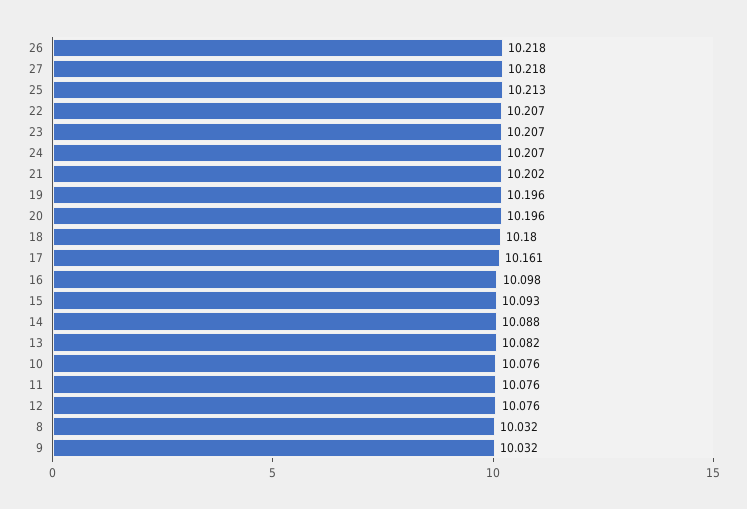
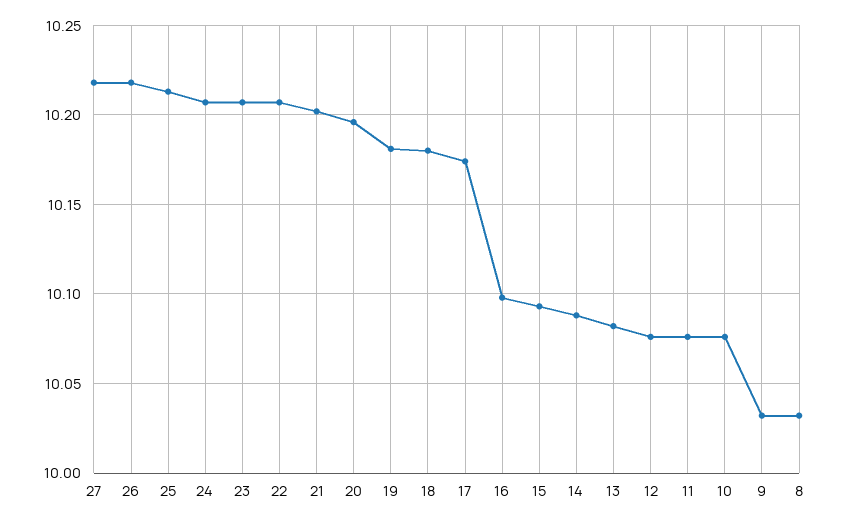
19: 10.196 -> 10.18
17: 10.161 -> 10.175

